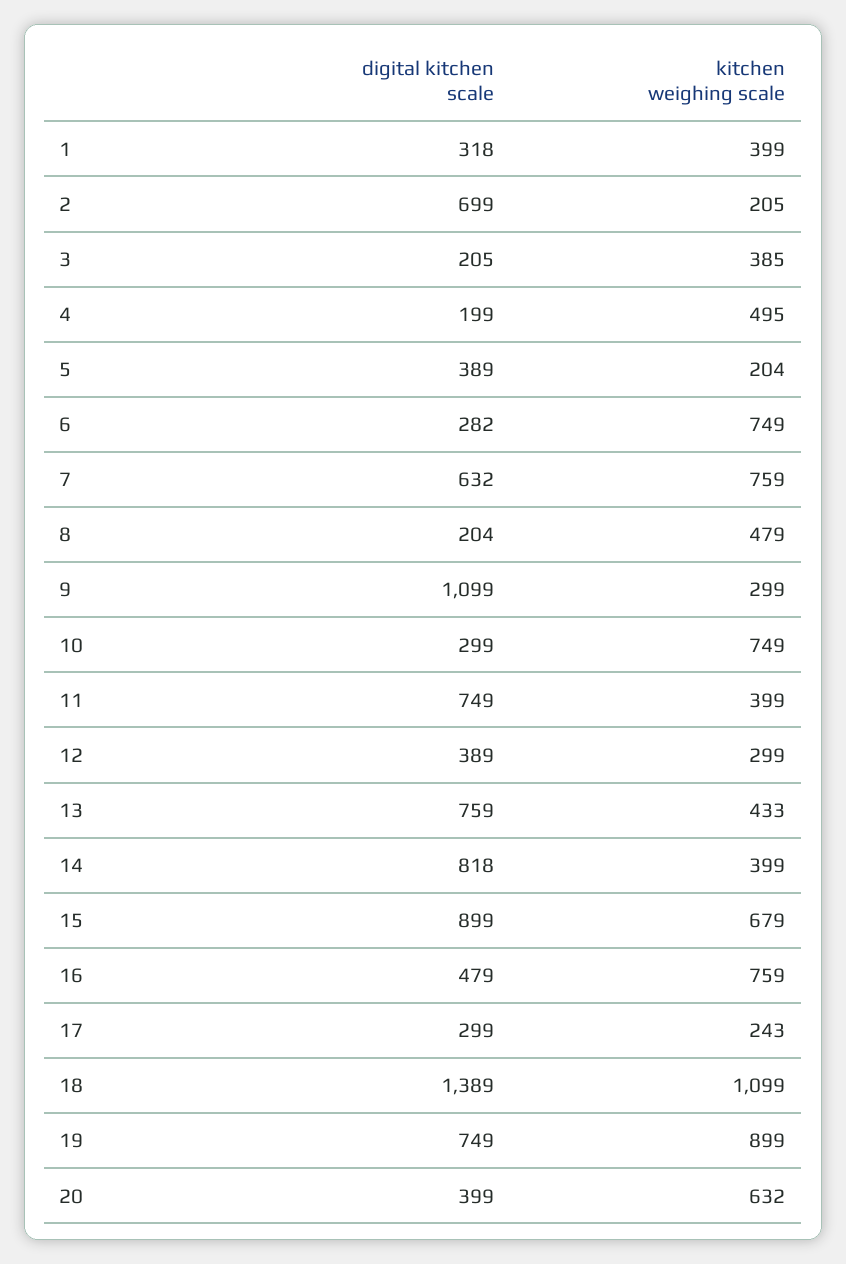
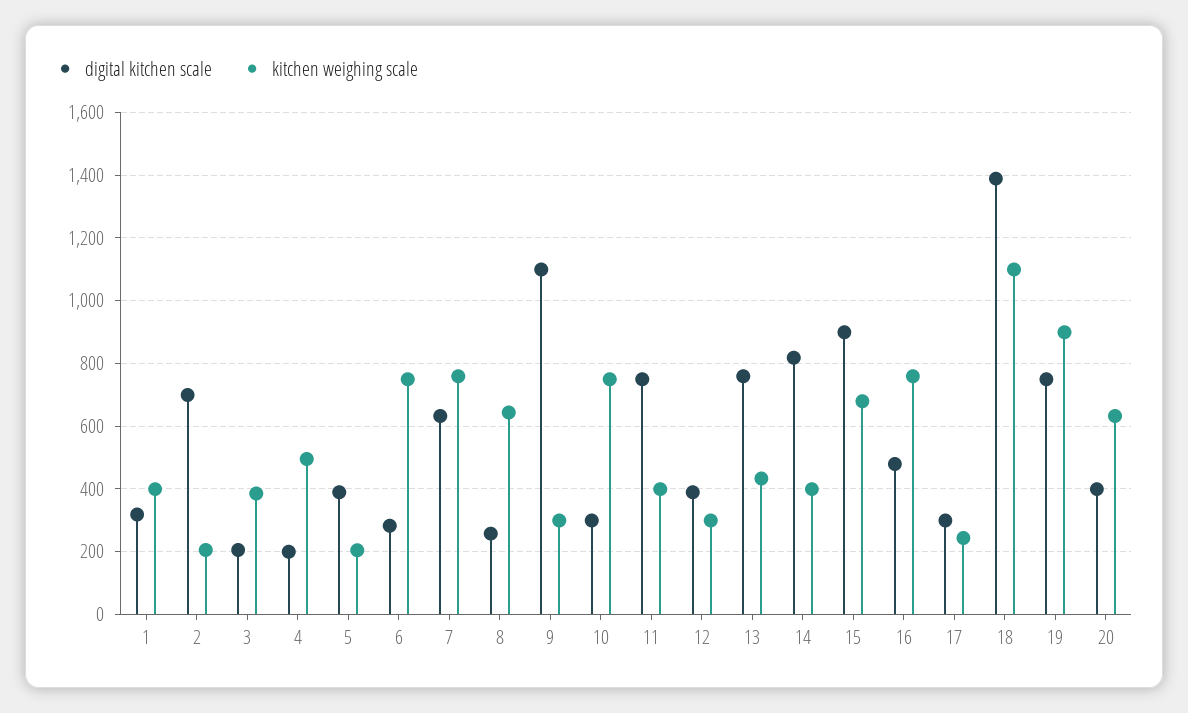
digital kitchen scale, 8: 204 -> 260
kitchen weighing scale, 8: 479 -> 640

